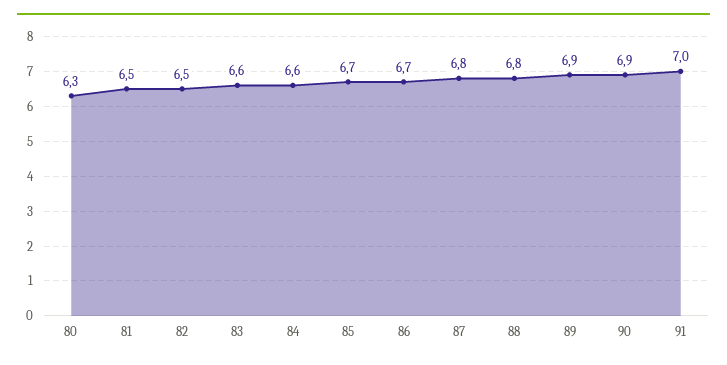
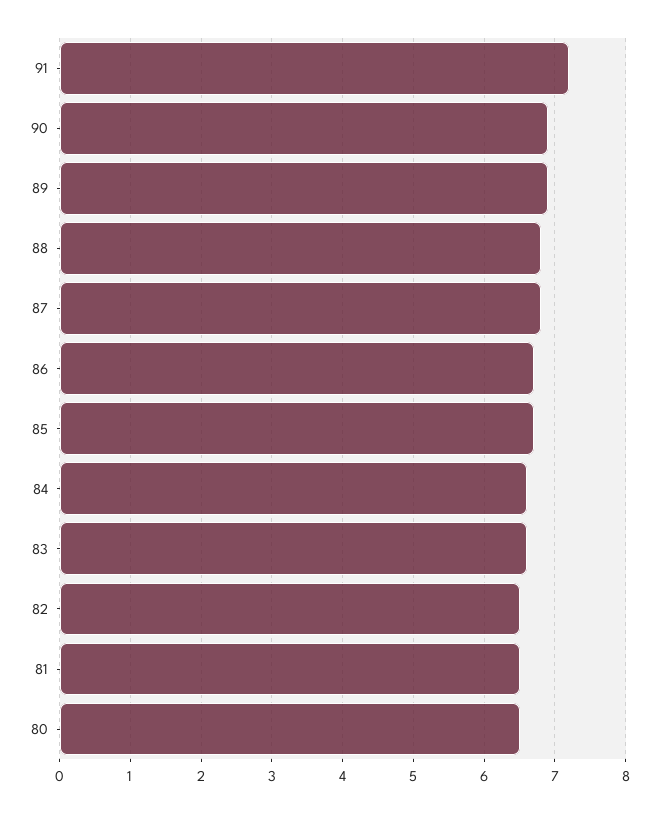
80: 6.3 -> 6.5
91: 7 -> 7.2

